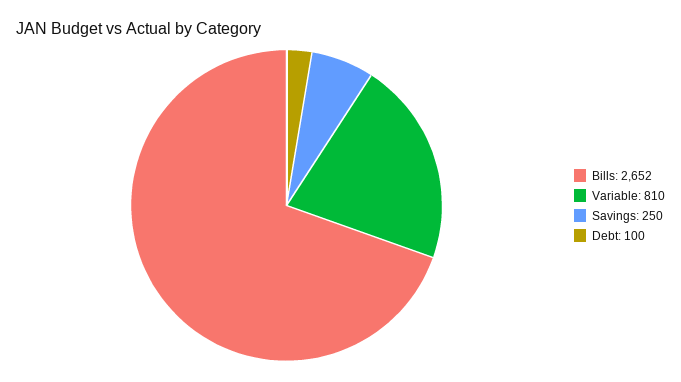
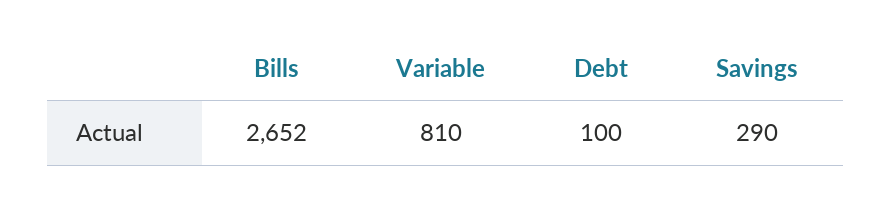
Savings: 250 -> 290

